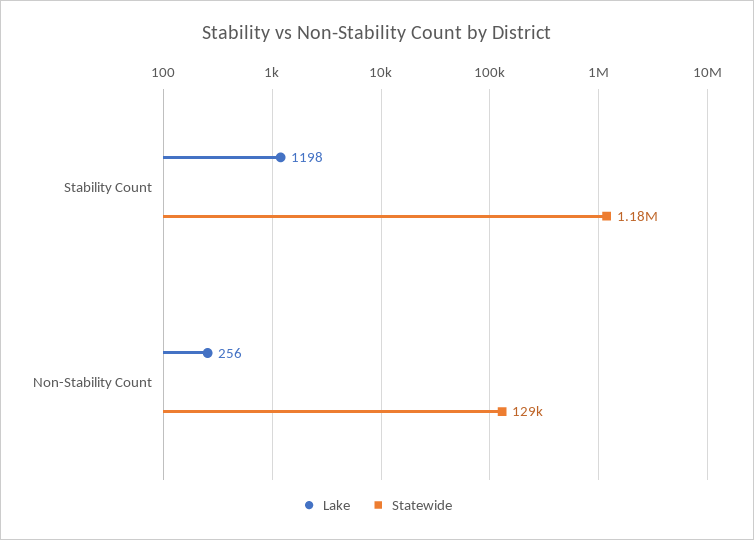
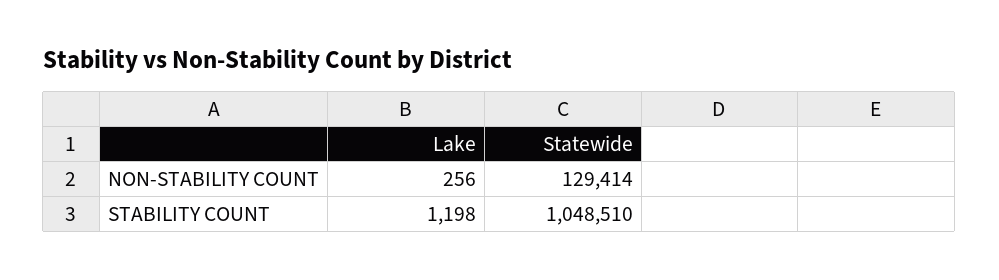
Statewide, Stability Count: 1180000 -> 1048510

